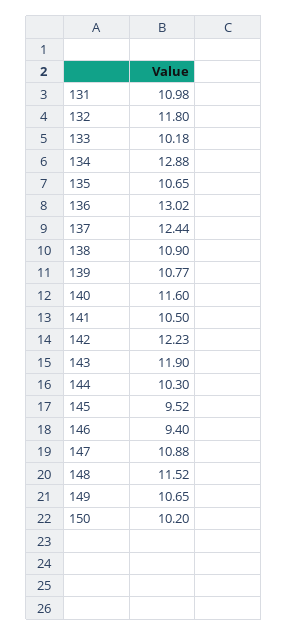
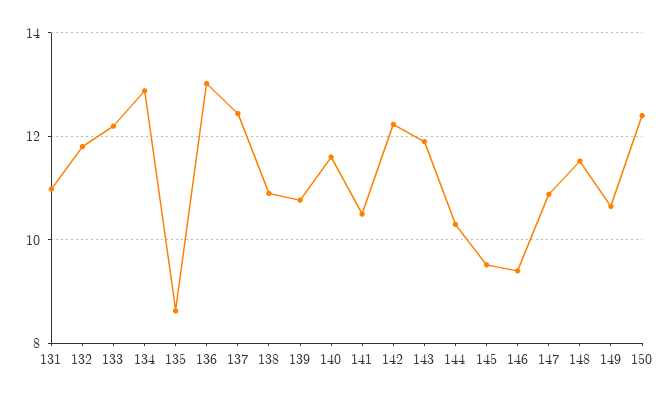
133: 10.18 -> 12.2
135: 10.65 -> 8.6
150: 10.2 -> 12.4

